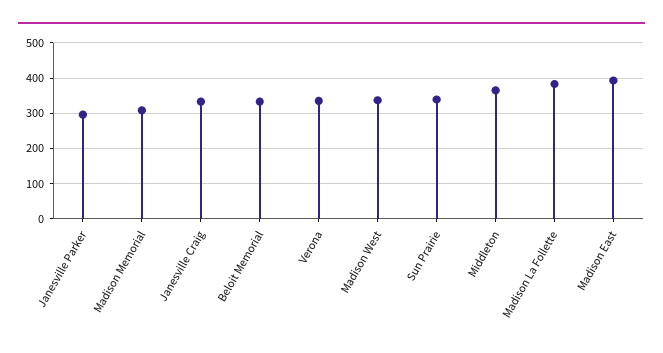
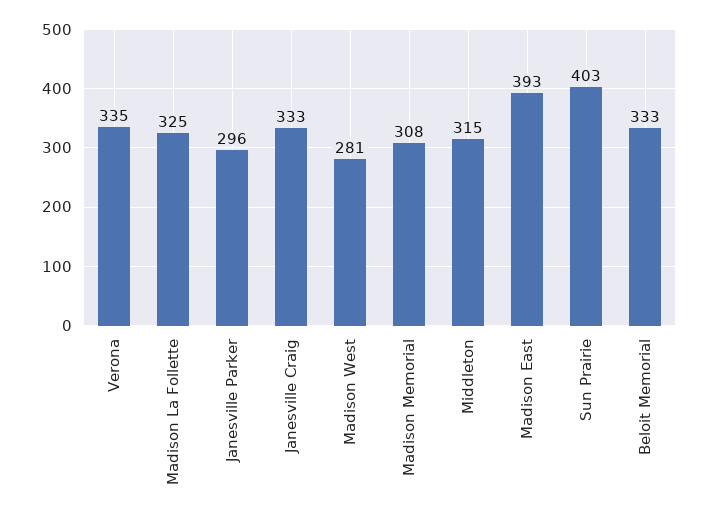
Madison West: 340 -> 281
Sun Prairie: 340 -> 403
Middleton: 360 -> 315
Madison La Follette: 380 -> 325

